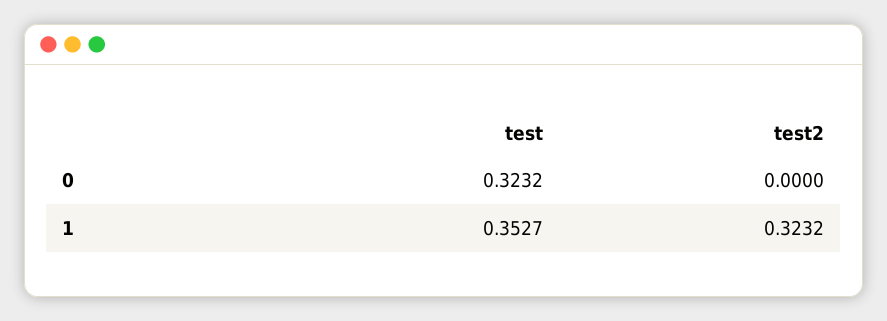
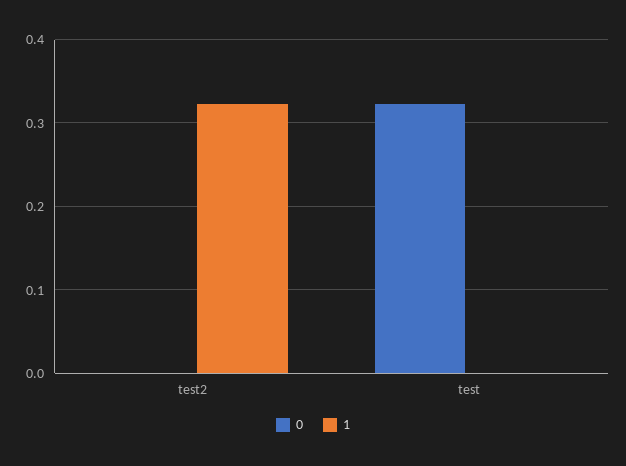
1, test: 0.3527 -> 0

